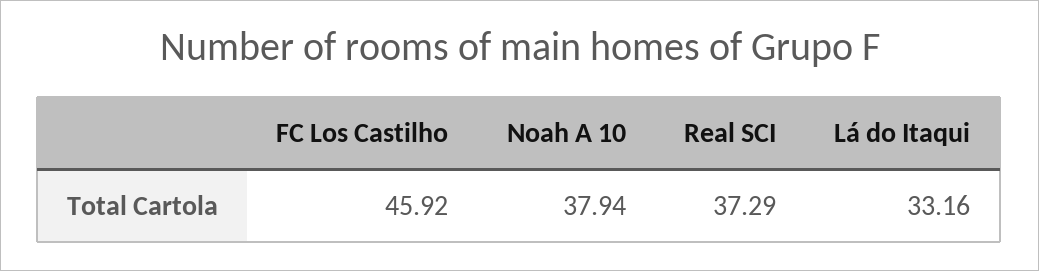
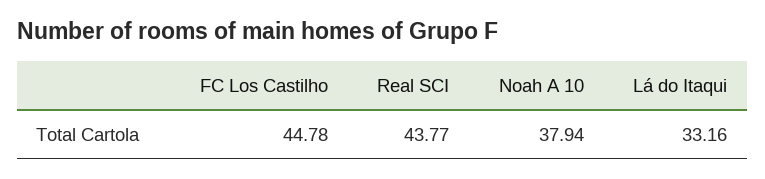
FC Los Castilho: 45.92 -> 44.78
Real SCI: 37.29 -> 43.77

